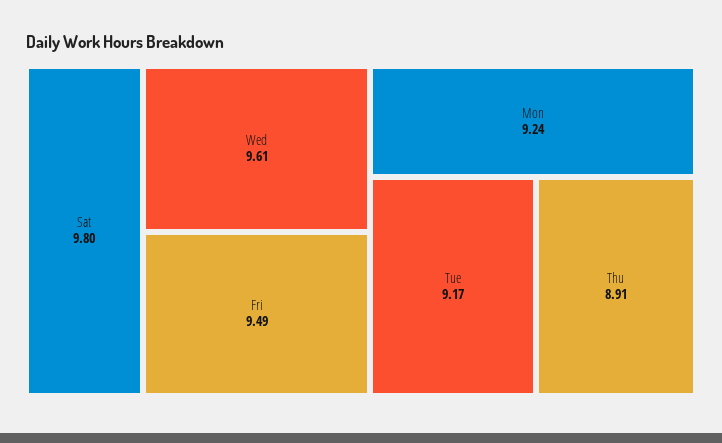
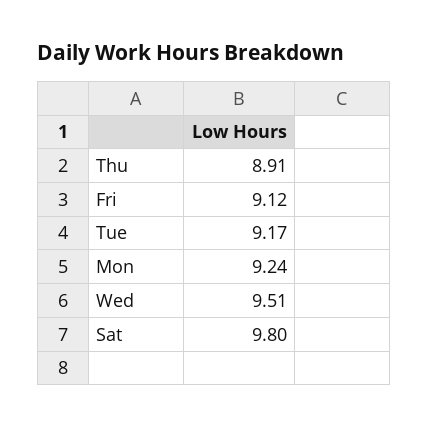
Wed: 9.61 -> 9.51
Fri: 9.49 -> 9.12

